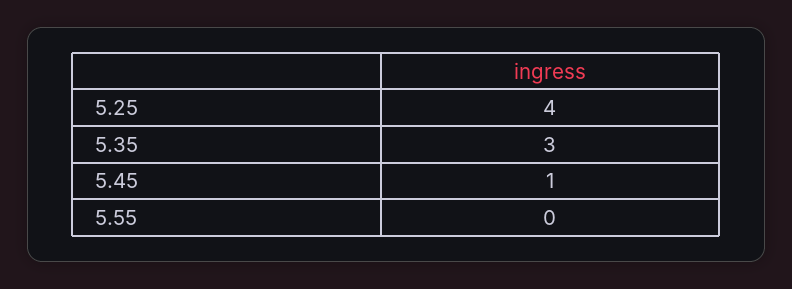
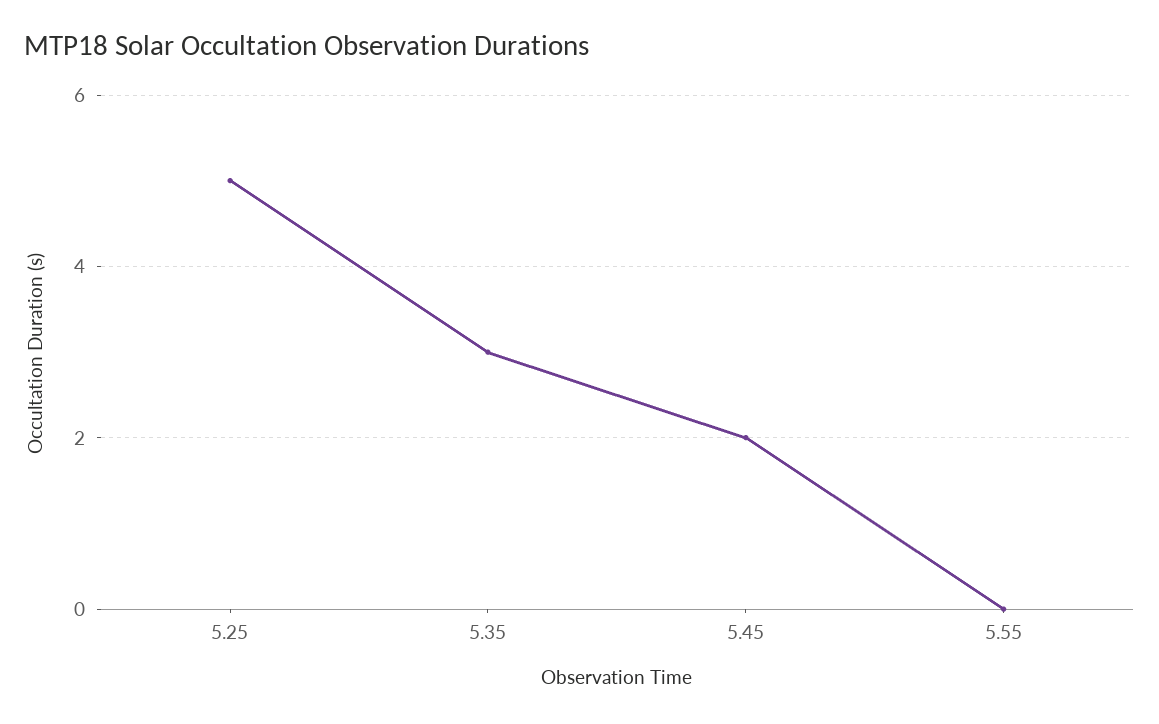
5.25: 4 -> 5
5.45: 1 -> 2

